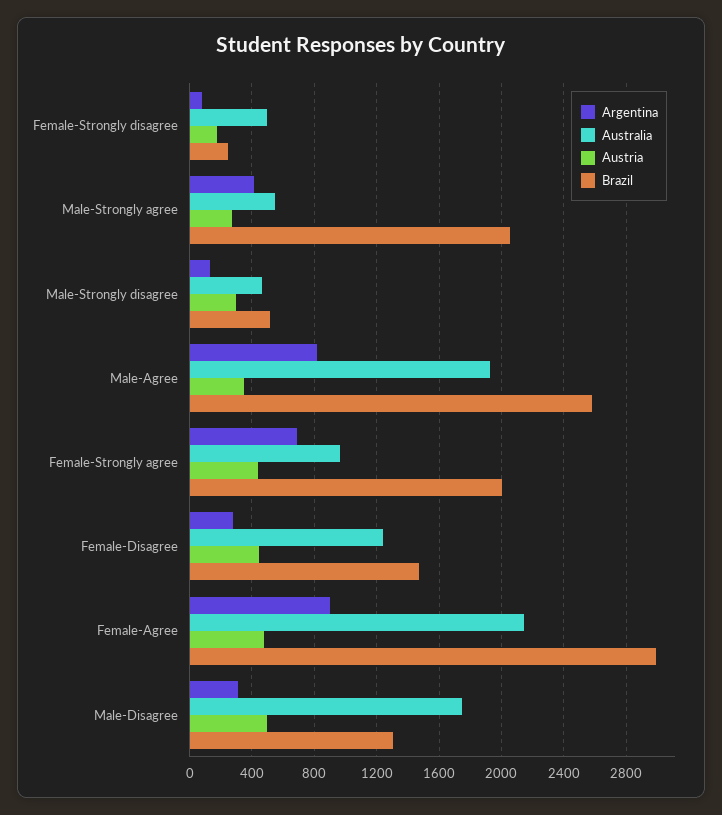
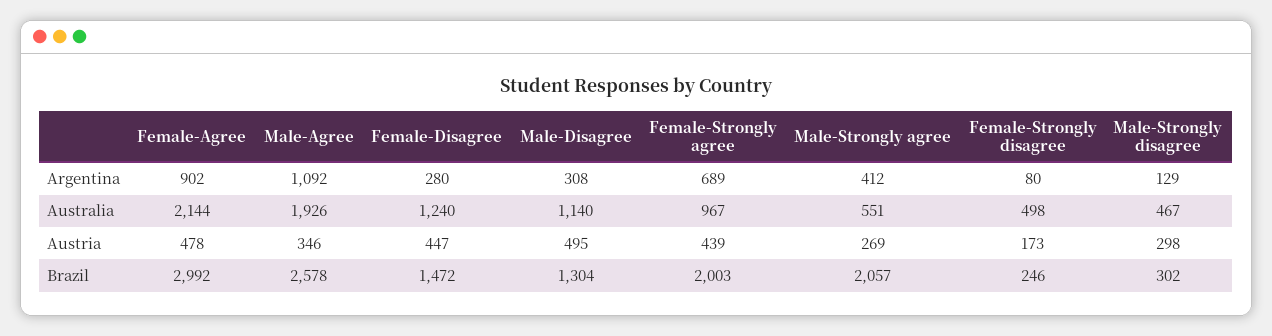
Brazil, Male-Strongly disagree: 500 -> 302
Argentina, Male-Agree: 800 -> 1092
Australia, Male-Disagree: 1750 -> 1140

